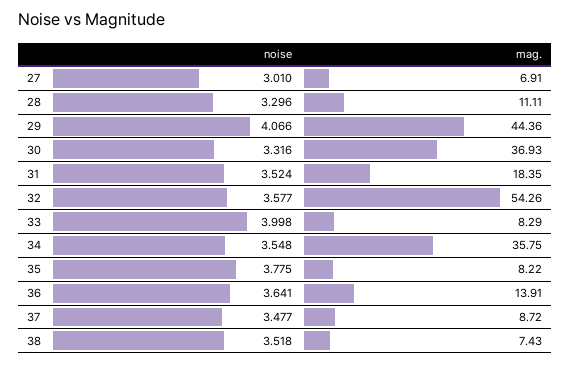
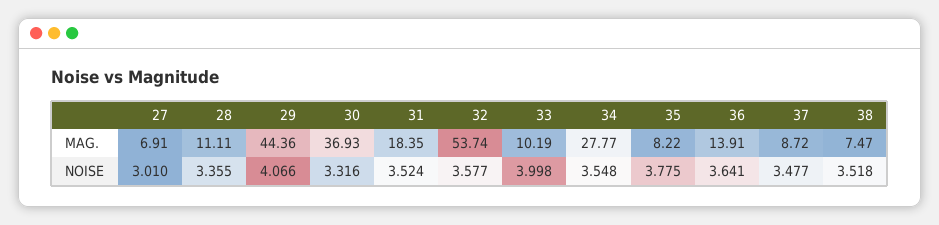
noise, 28: 3.296 -> 3.355
mag., 32: 54.26 -> 53.74
mag., 33: 8.29 -> 10.19
mag., 34: 35.75 -> 27.77
mag., 38: 7.43 -> 7.47

